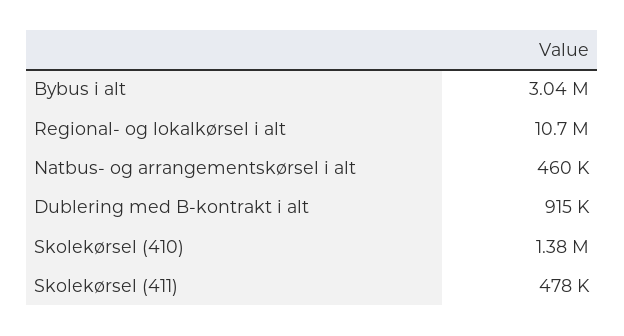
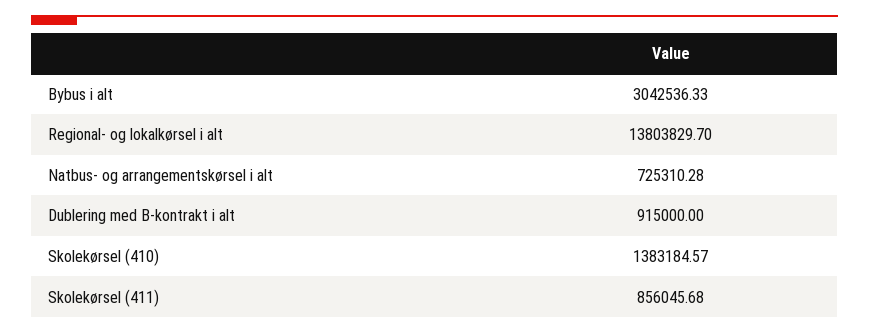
Regional- og lokalkørsel i alt: 10700000 -> 13803829.7
Natbus- og arrangementskørsel i alt: 460000 -> 725310.28
Skolekørsel (411): 478000 -> 856045.68

